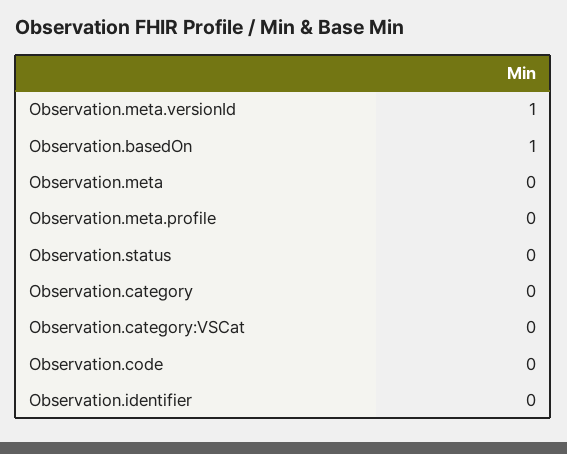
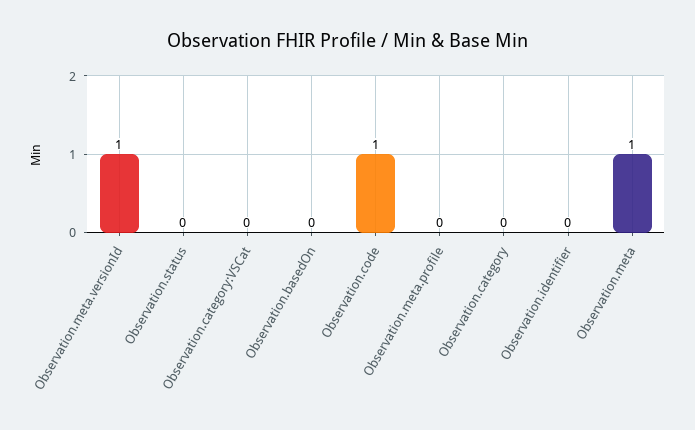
Observation.basedOn: 1 -> 0
Observation.meta: 0 -> 1
Observation.code: 0 -> 1

